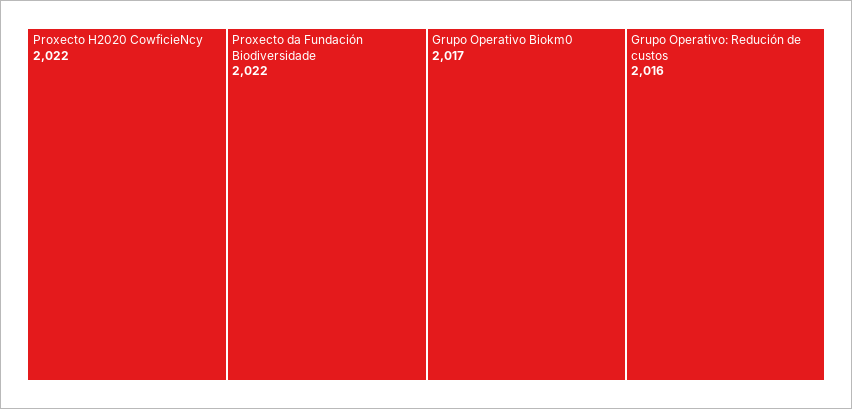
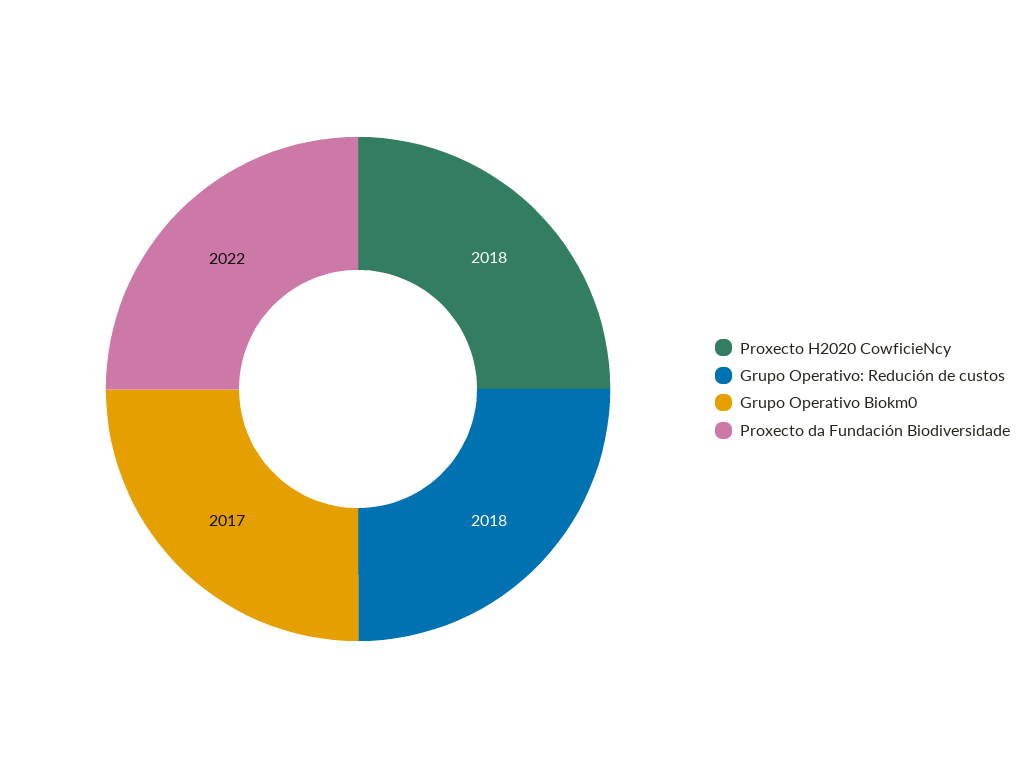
Proxecto H2020 CowficieNcy: 2022 -> 2018
Grupo Operativo: Redución de custos: 2016 -> 2018

